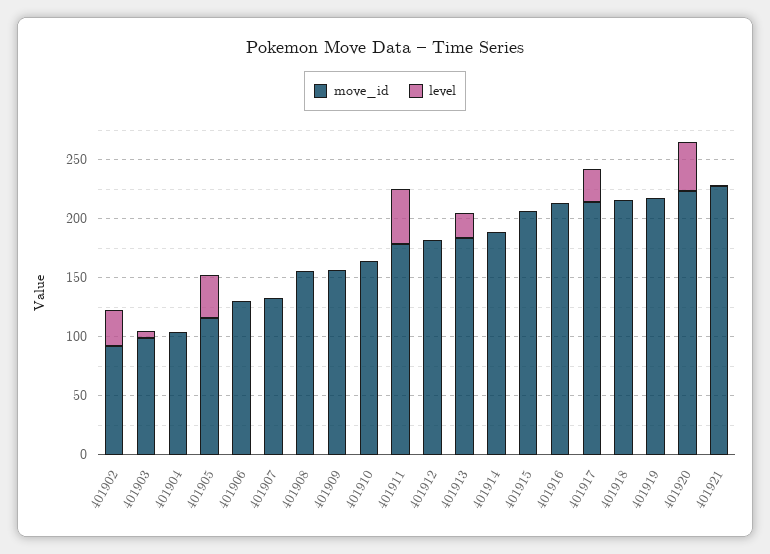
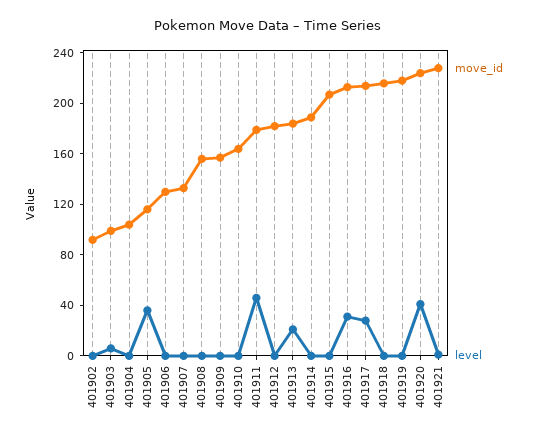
level, 401902: 30 -> 0
level, 401916: 0 -> 30

